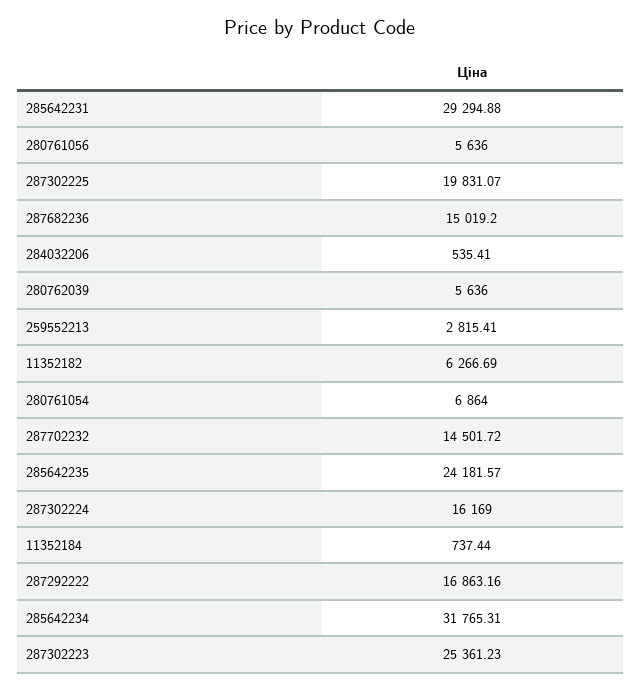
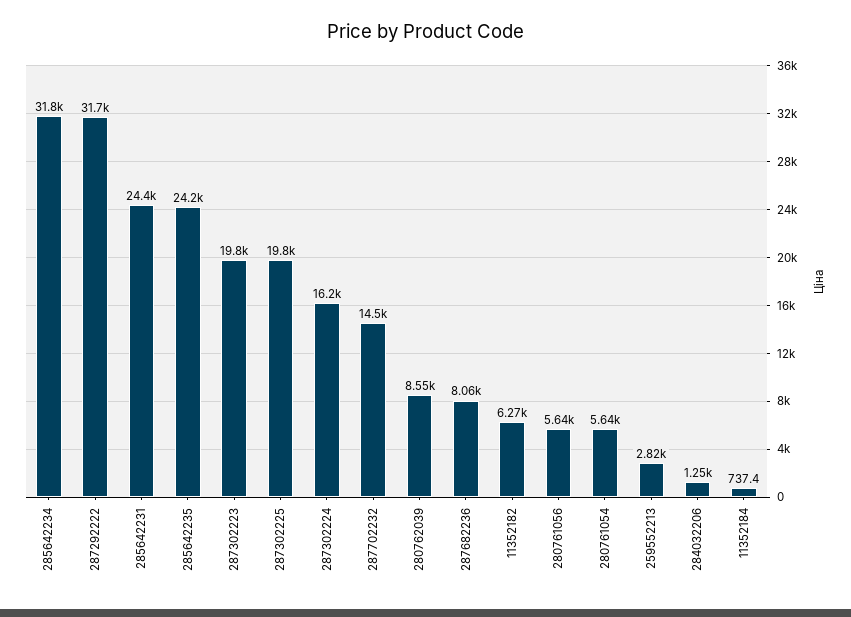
285642231: 29294.88 -> 24400
287682236: 15019.2 -> 8060
284032206: 535.41 -> 1250
280762039: 5636 -> 8550
280761054: 6864 -> 5640
287292222: 16863.16 -> 31700
287302223: 25361.23 -> 19800

